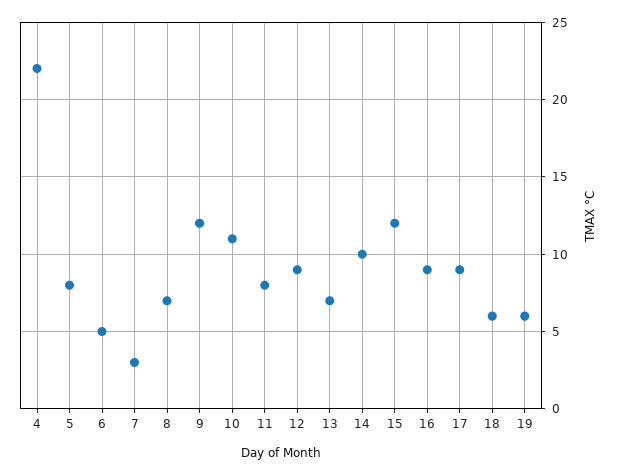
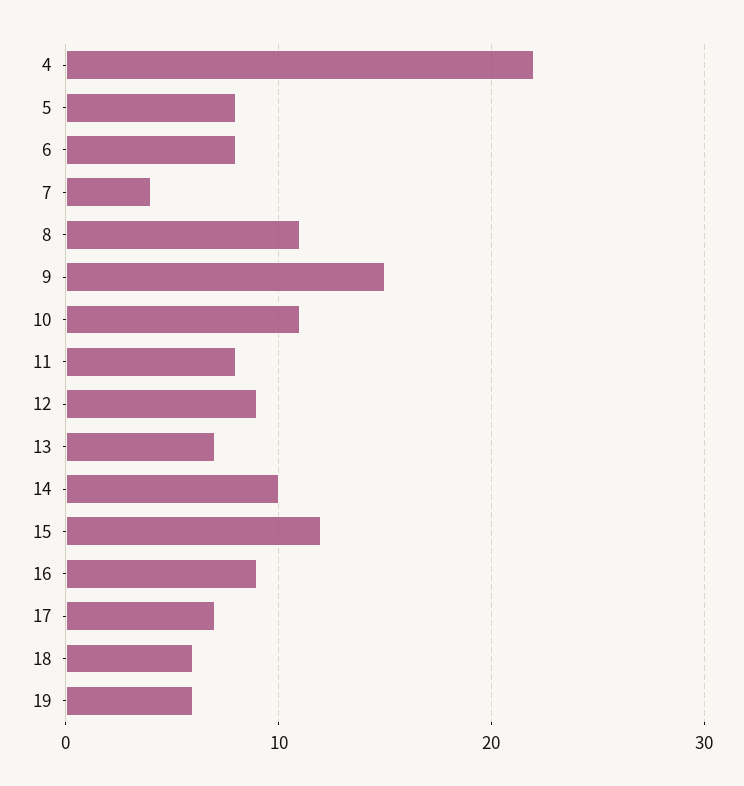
6: 5 -> 8
7: 3 -> 4
8: 7 -> 11
9: 12 -> 15
17: 9 -> 7

